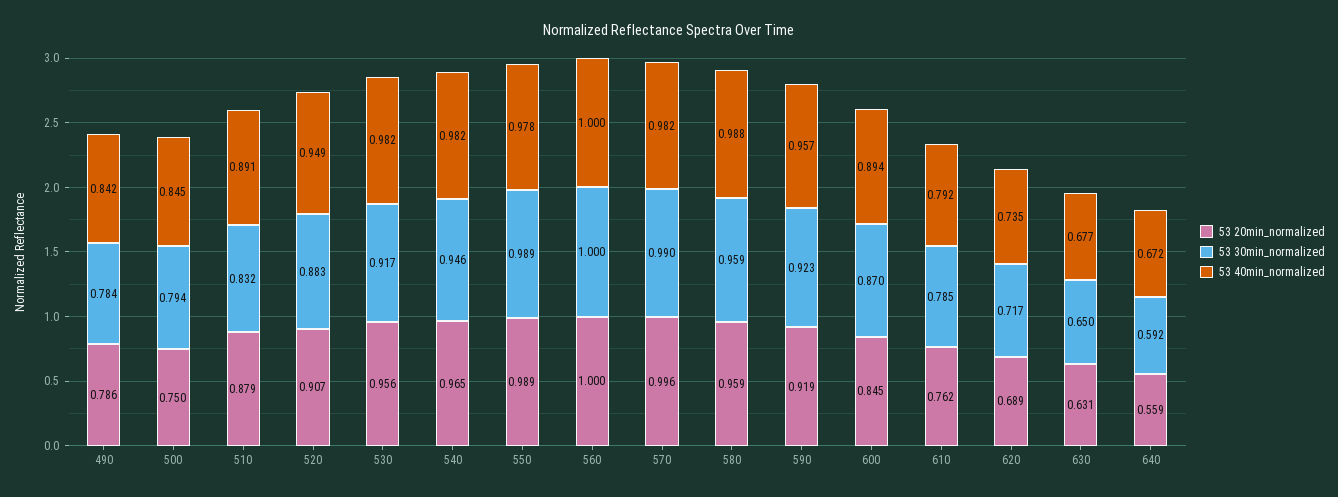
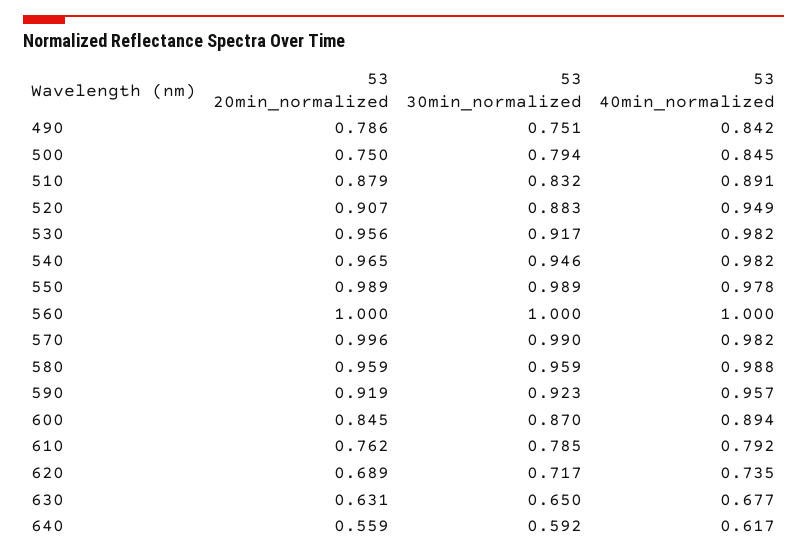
53 30min_normalized, 490: 0.784 -> 0.751
53 40min_normalized, 640: 0.672 -> 0.617

